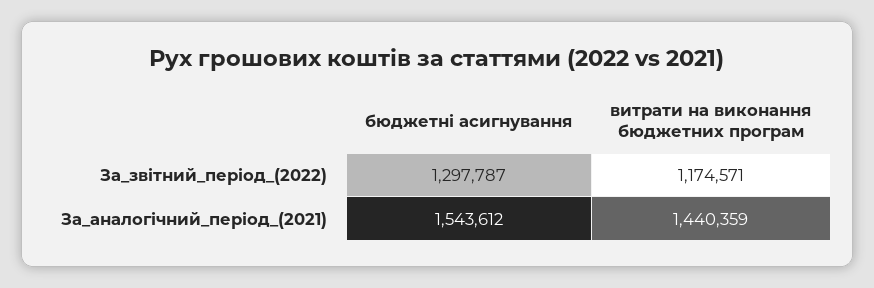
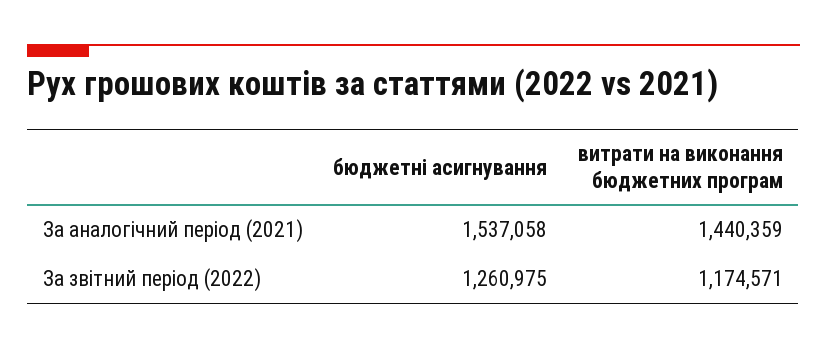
бюджетні асигнування, За_звітний_період_(2022): 1297787 -> 1260975
бюджетні асигнування, За_аналогічний_період_(2021): 1543612 -> 1537058

